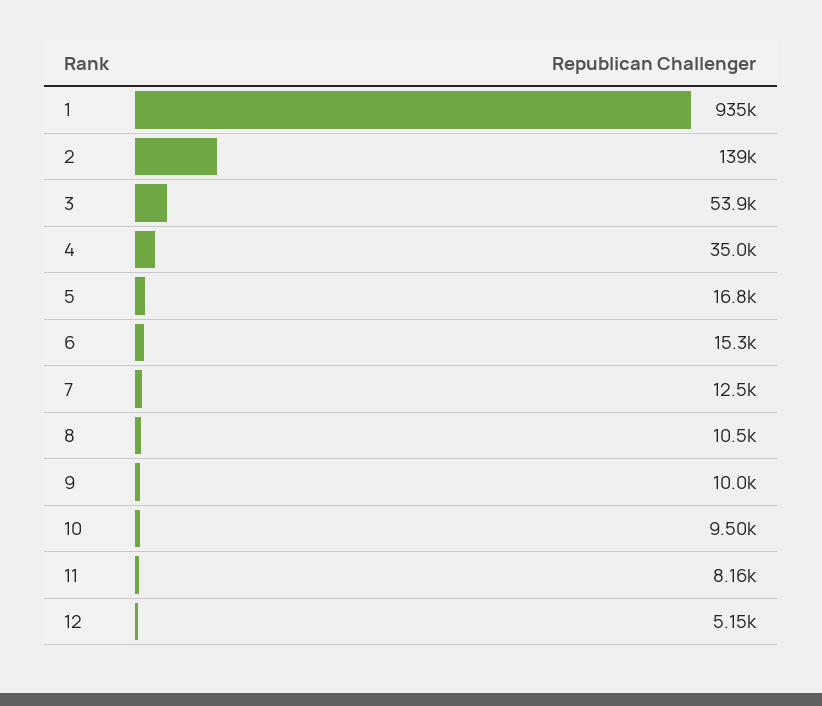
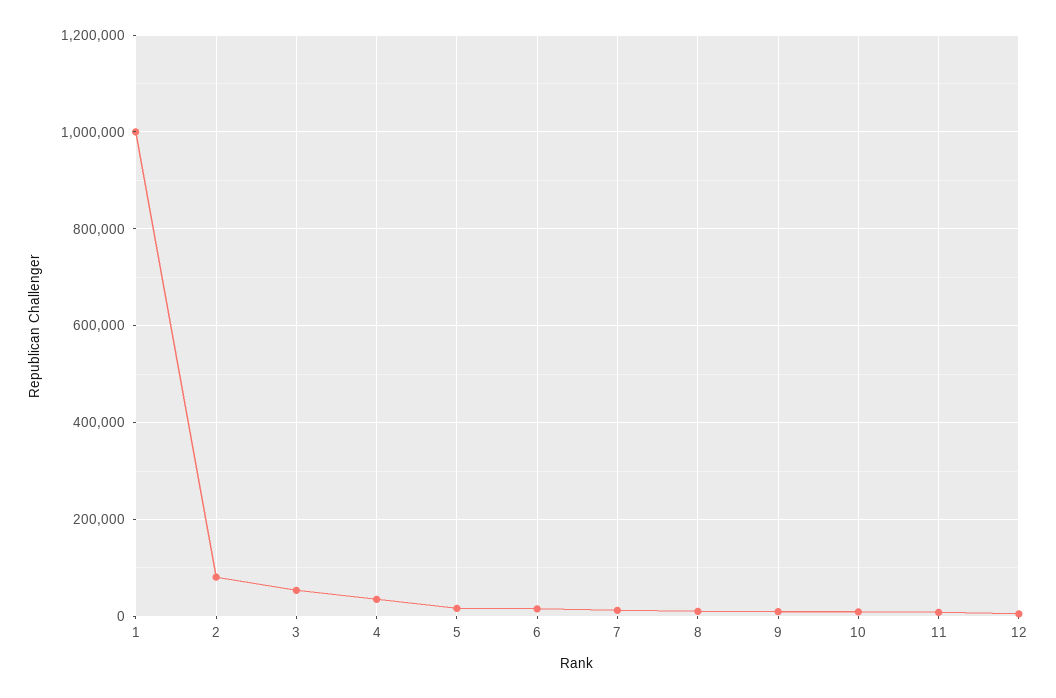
1: 935000 -> 1000000
2: 139000 -> 80000

